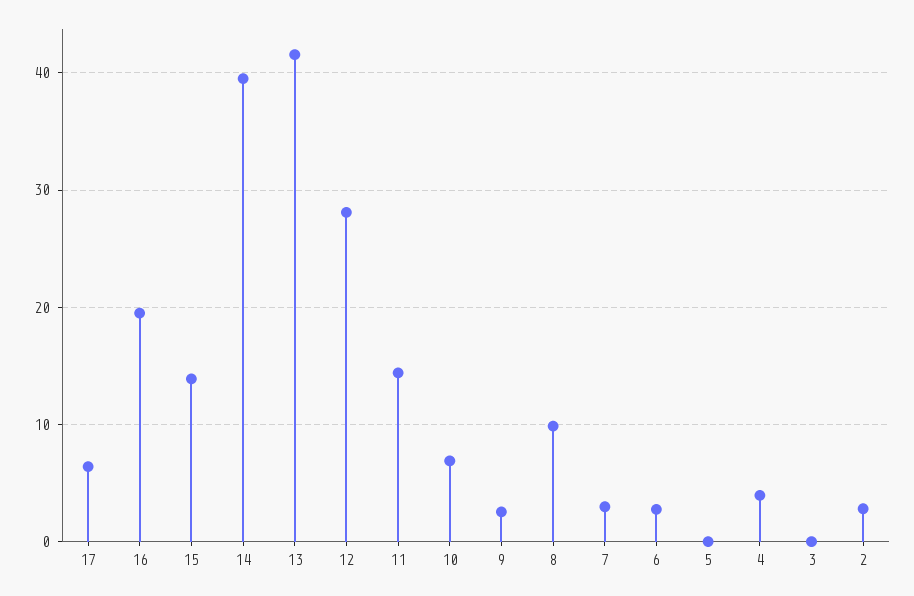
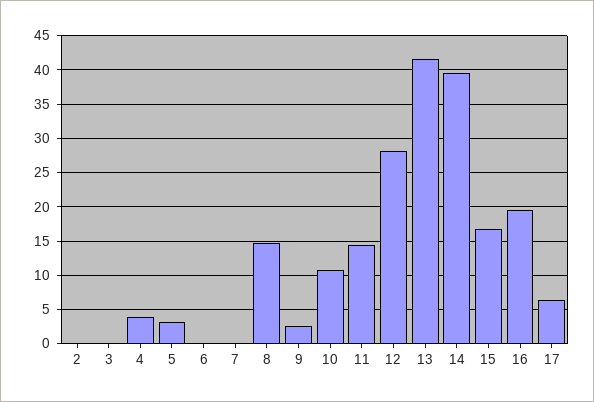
15: 14 -> 17
10: 7 -> 11
8: 10 -> 15
7: 3 -> 0
6: 3 -> 0
5: 0 -> 3
2: 3 -> 0

